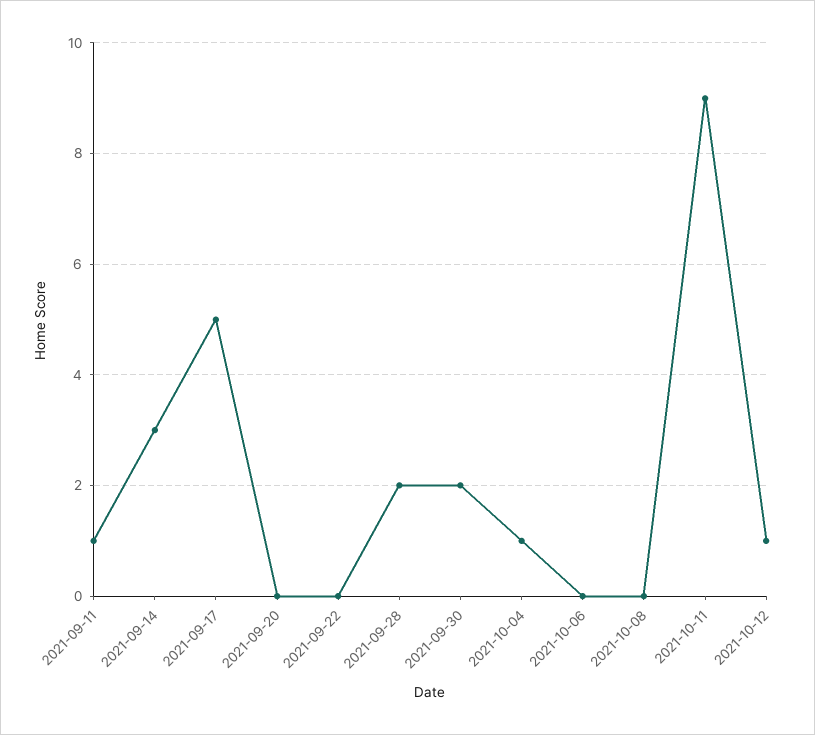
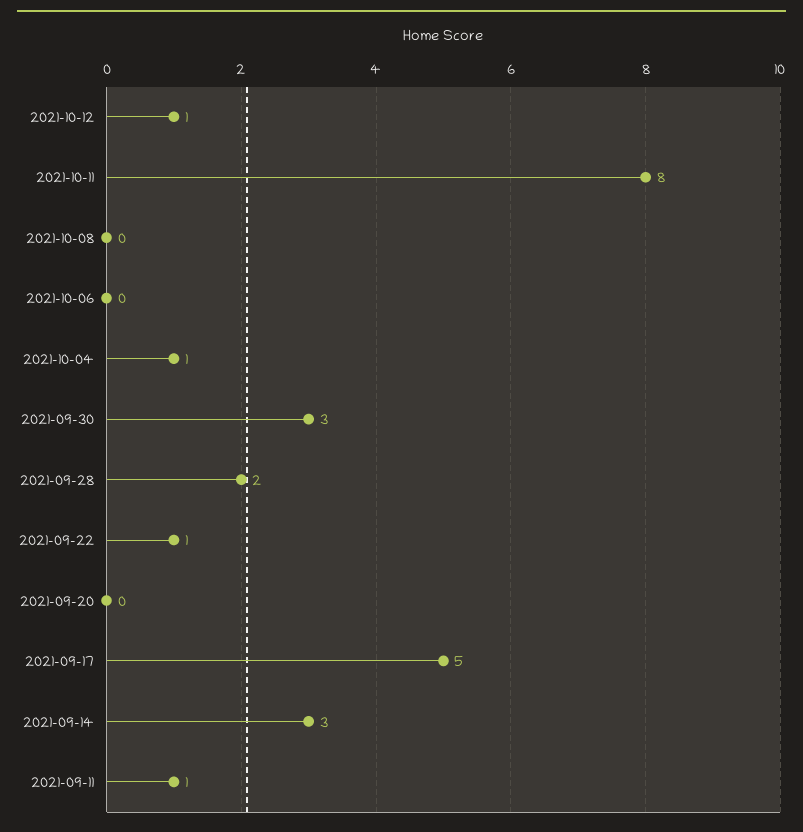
2021-09-22: 0 -> 1
2021-09-30: 2 -> 3
2021-10-11: 9 -> 8

